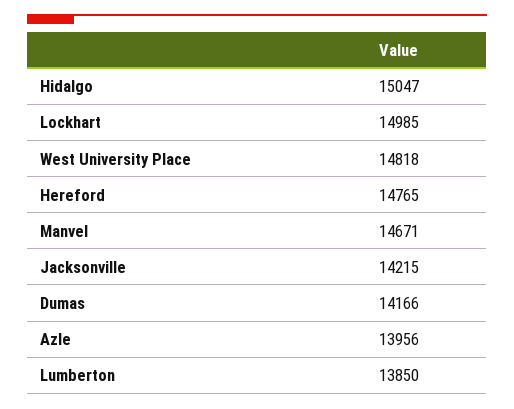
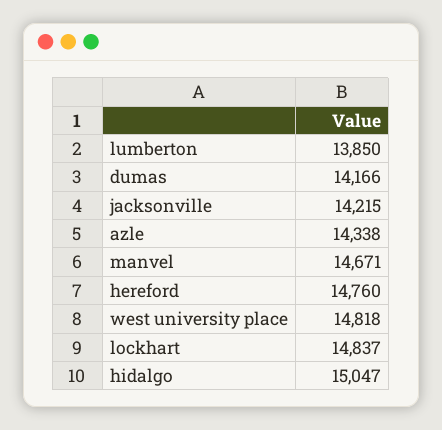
Lockhart: 14985 -> 14837
Hereford: 14765 -> 14760
Azle: 13956 -> 14338

